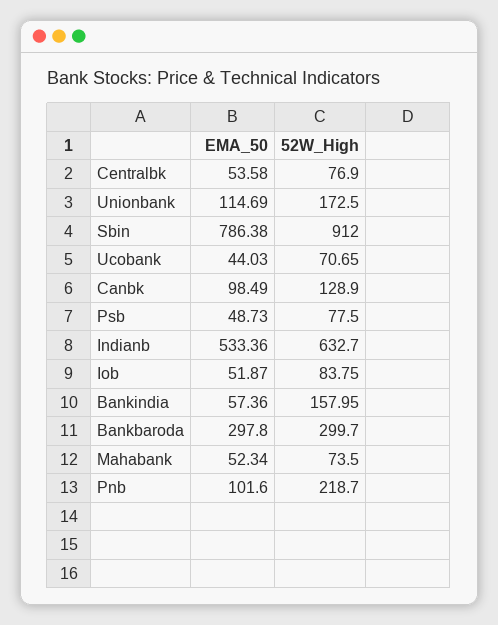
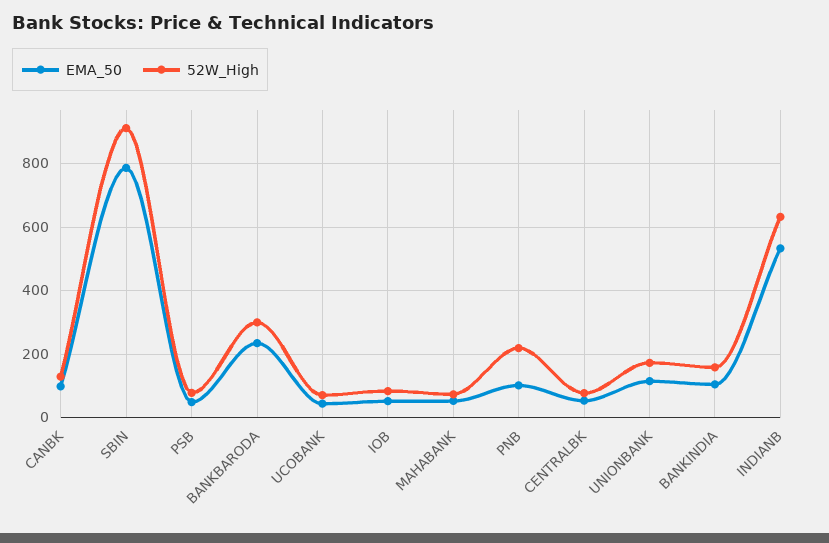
EMA_50, Bankindia: 57.36 -> 100
EMA_50, Bankbaroda: 297.8 -> 240

